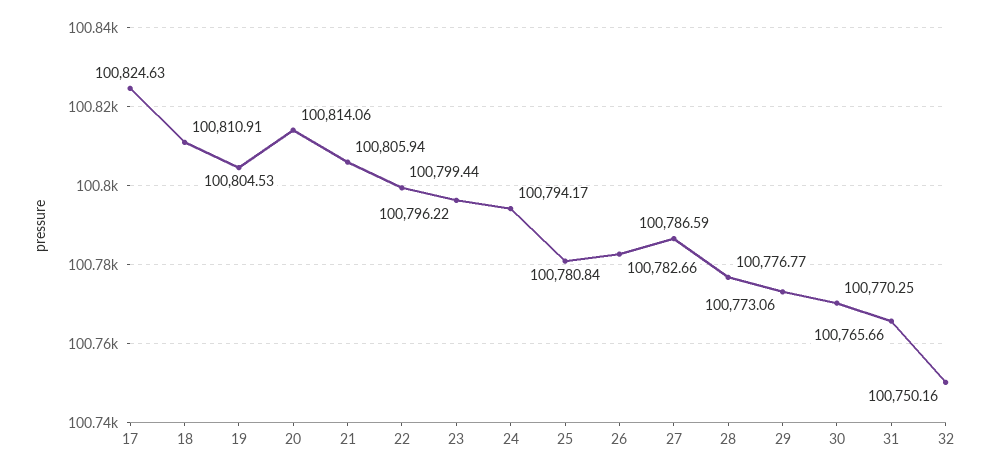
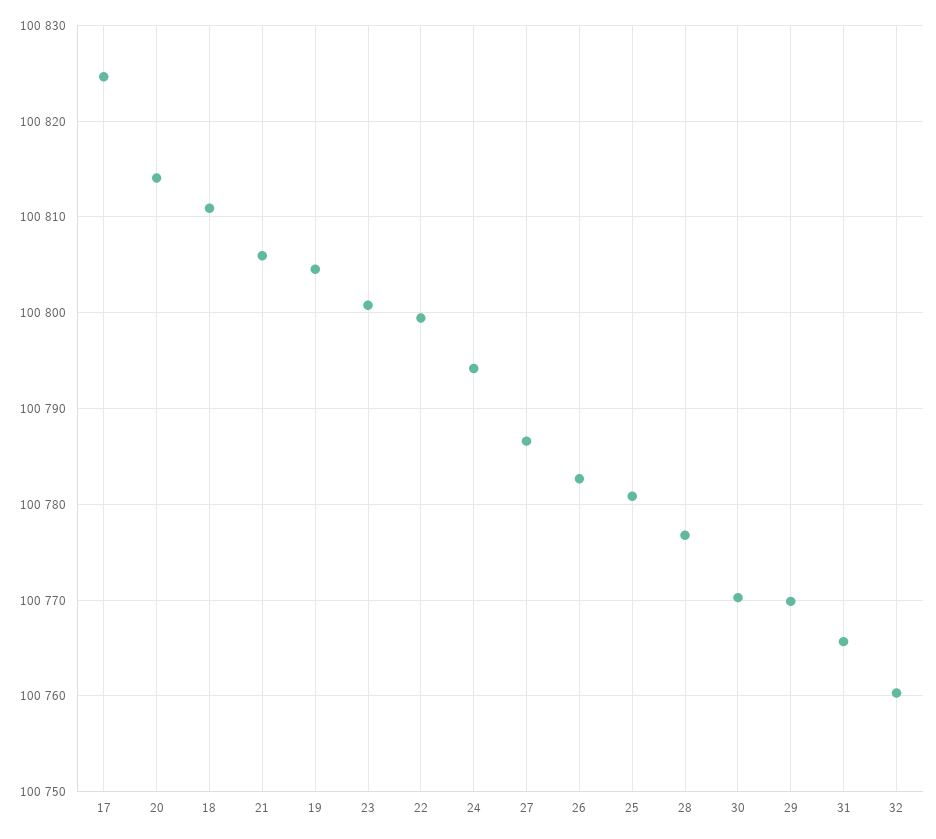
23: 100796.22 -> 100801
29: 100773.06 -> 100770
32: 100750.16 -> 100760

